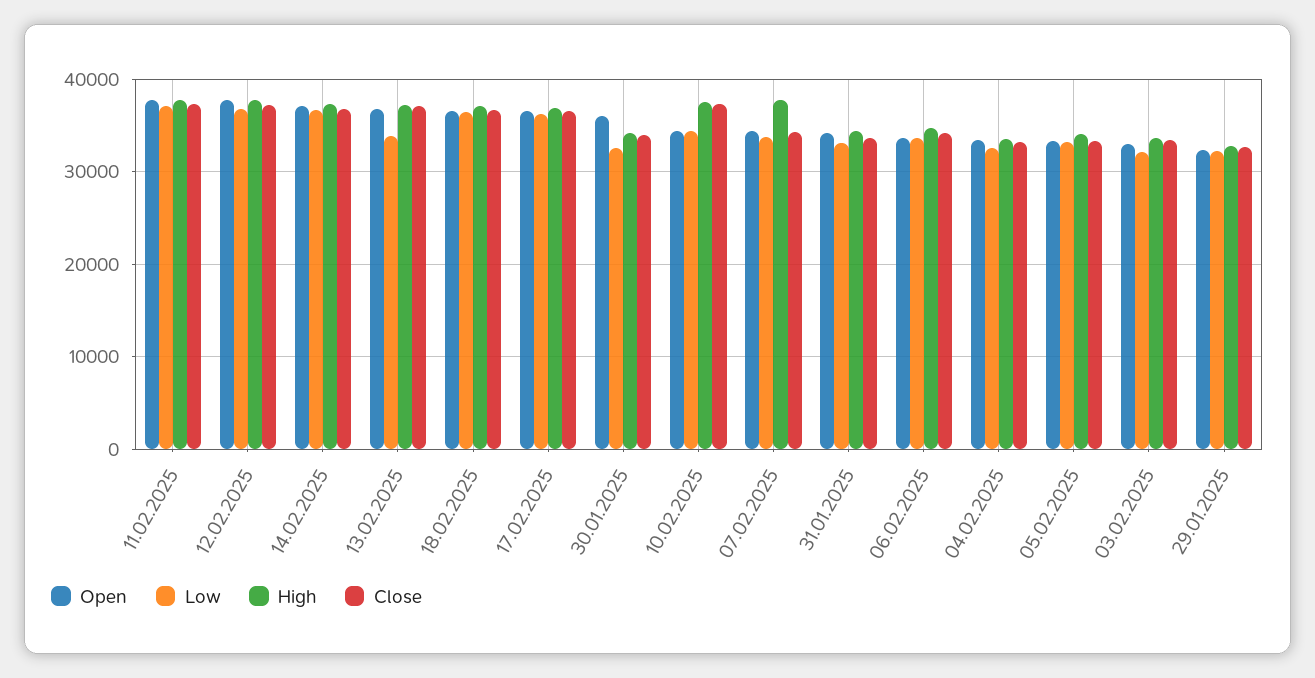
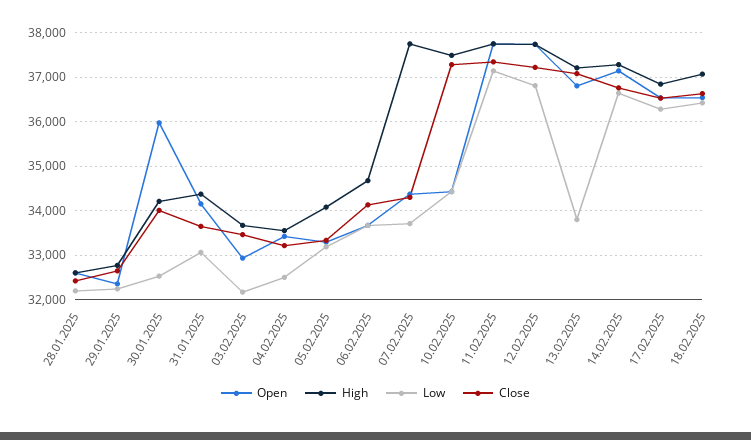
Open, 28.01.2025: none -> 32600
High, 28.01.2025: none -> 32600
Low, 28.01.2025: none -> 32200
Close, 28.01.2025: none -> 32400

